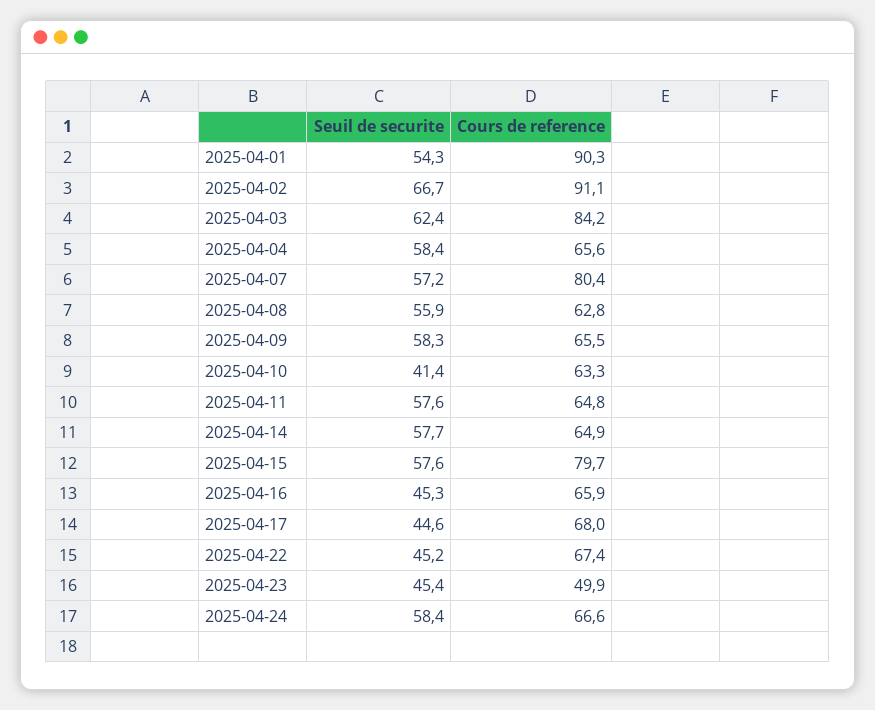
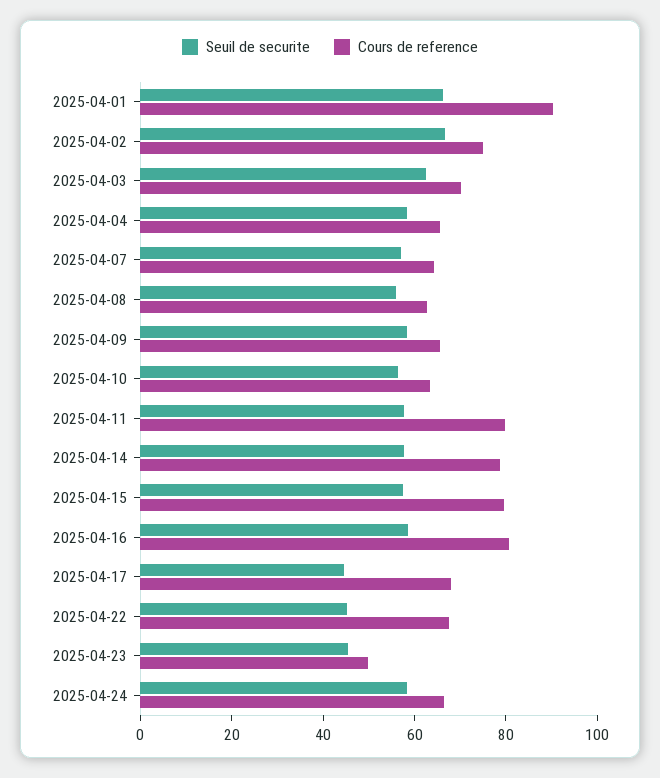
Seuil de securite, 2025-04-01: 54.3 -> 65
Cours de reference, 2025-04-02: 91.1 -> 75
Cours de reference, 2025-04-03: 84.2 -> 70
Cours de reference, 2025-04-07: 80.4 -> 65
Seuil de securite, 2025-04-10: 41.4 -> 55
Cours de reference, 2025-04-11: 64.8 -> 80
Cours de reference, 2025-04-14: 64.9 -> 80
Seuil de securite, 2025-04-16: 45.3 -> 60
Cours de reference, 2025-04-16: 65.9 -> 80

